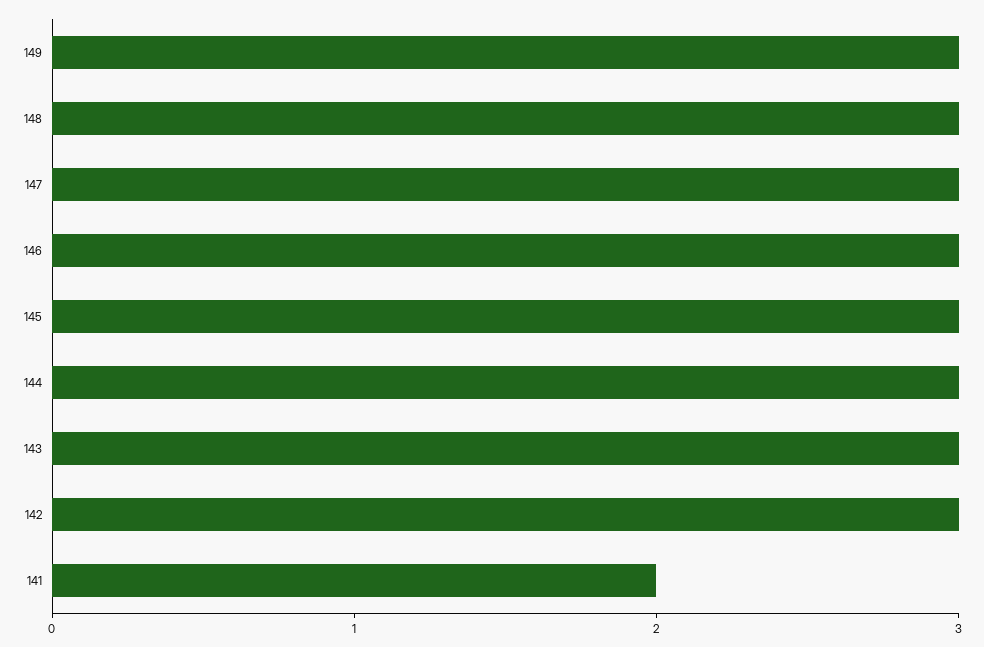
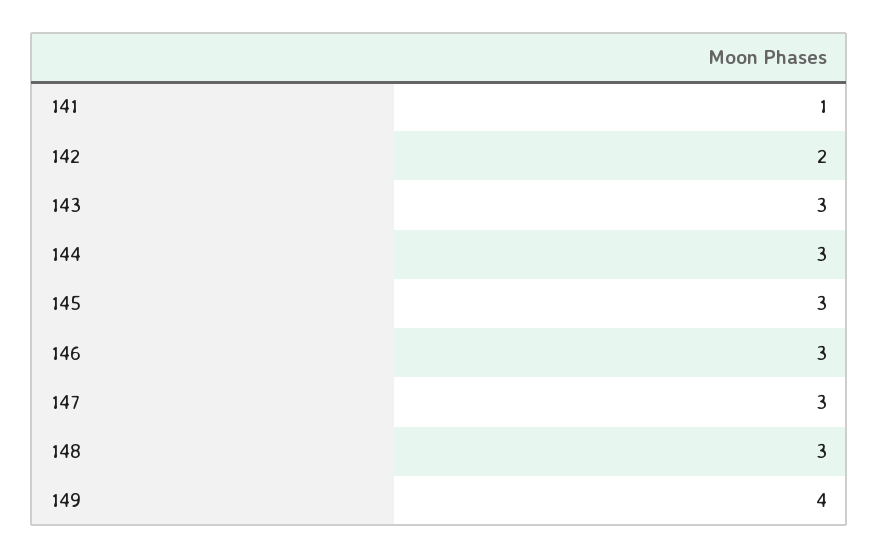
149: 3 -> 4
142: 3 -> 2
141: 2 -> 1

